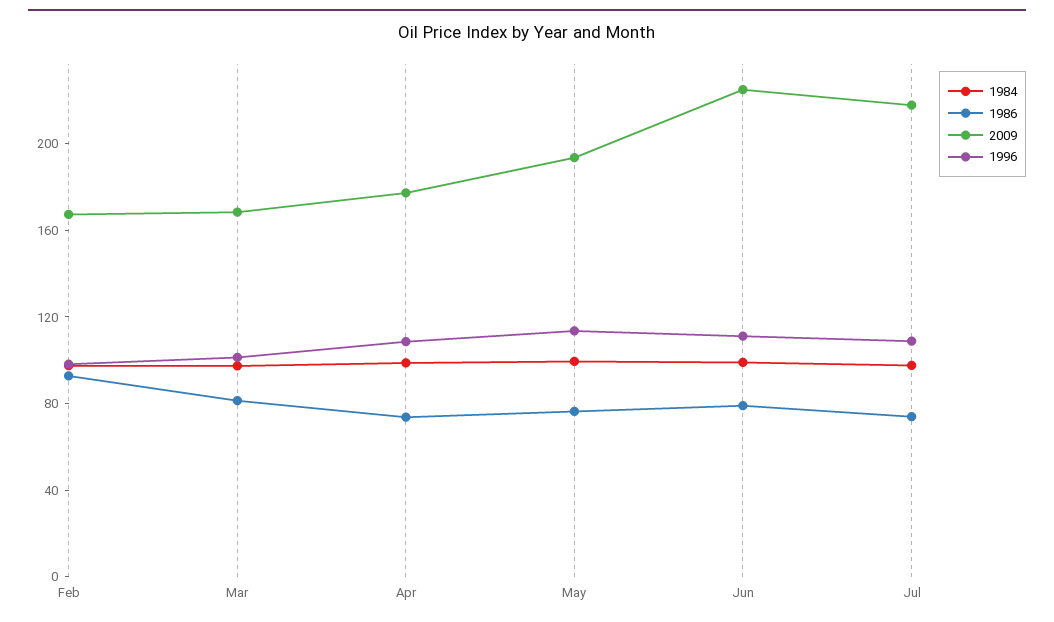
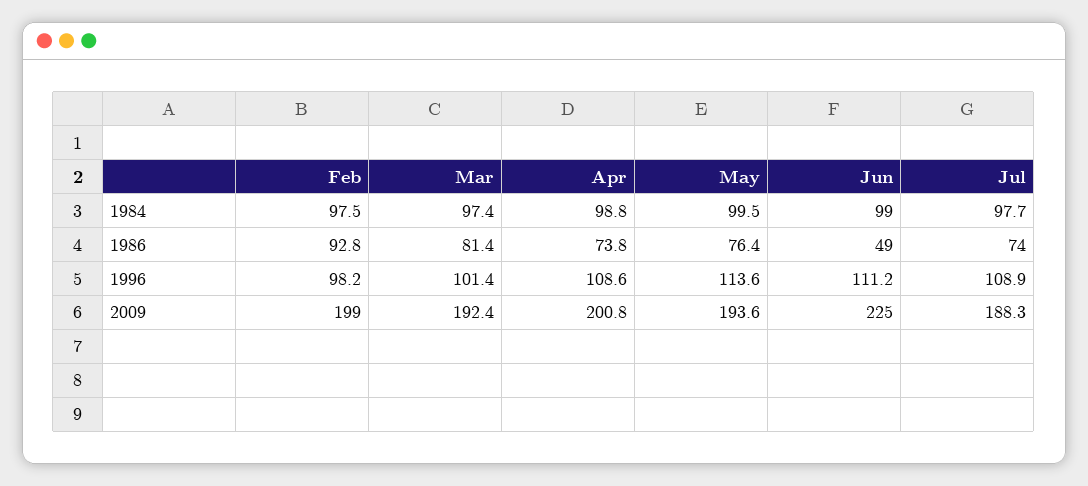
2009, Feb: 170 -> 199
2009, Mar: 170 -> 192.4
2009, Apr: 180 -> 200.8
1986, Jun: 80 -> 49
2009, Jul: 220 -> 188.3

